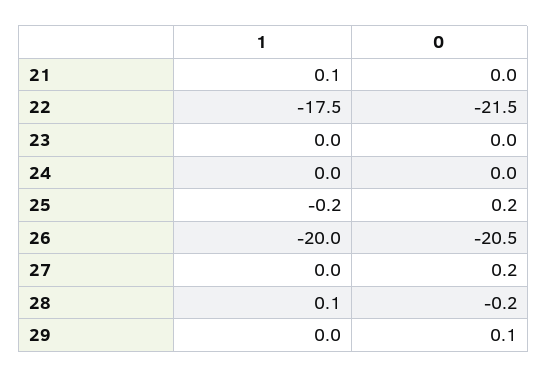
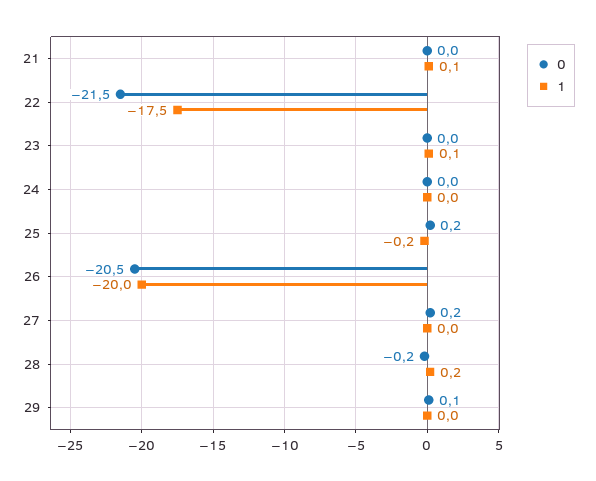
1, 23: 0 -> 0.1
1, 28: 0.1 -> 0.2

